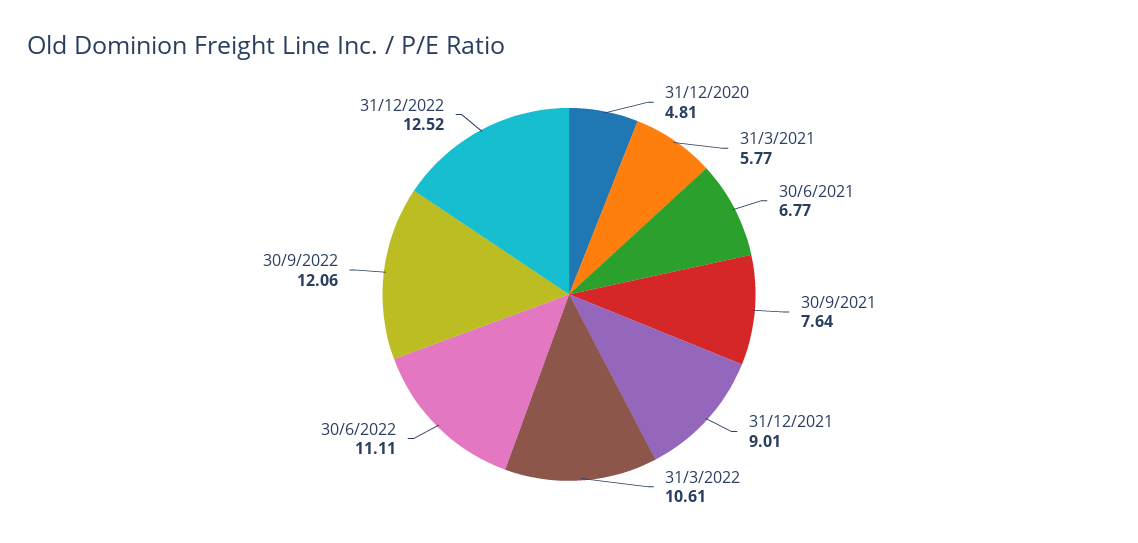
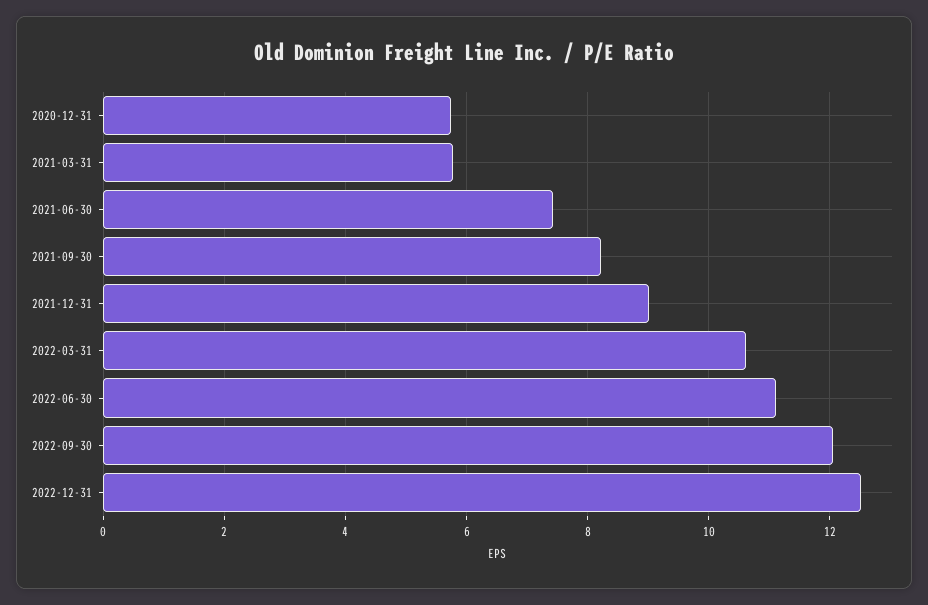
31/12/2020: 4.81 -> 5.8
30/6/2021: 6.77 -> 7.4
30/9/2021: 7.64 -> 8.2

